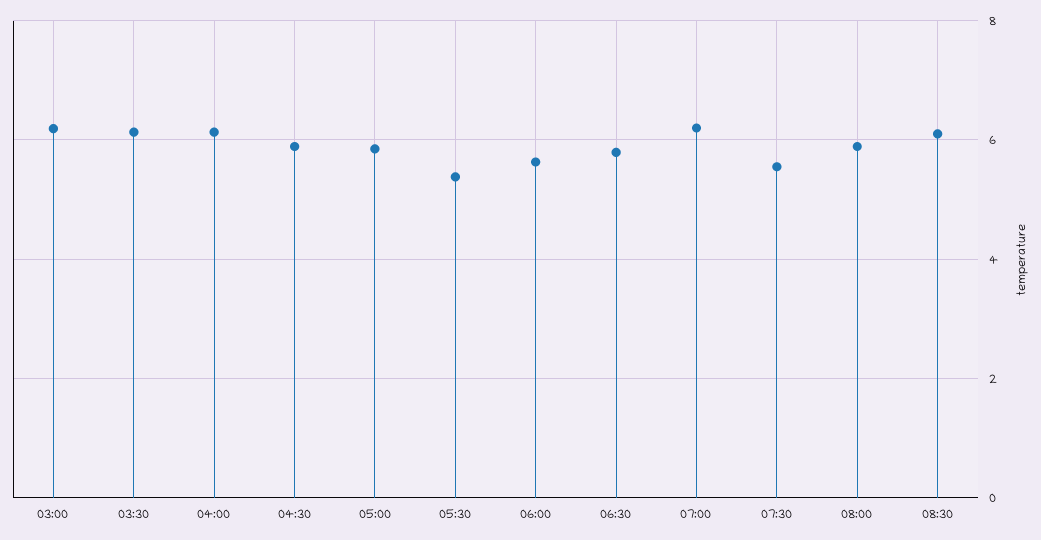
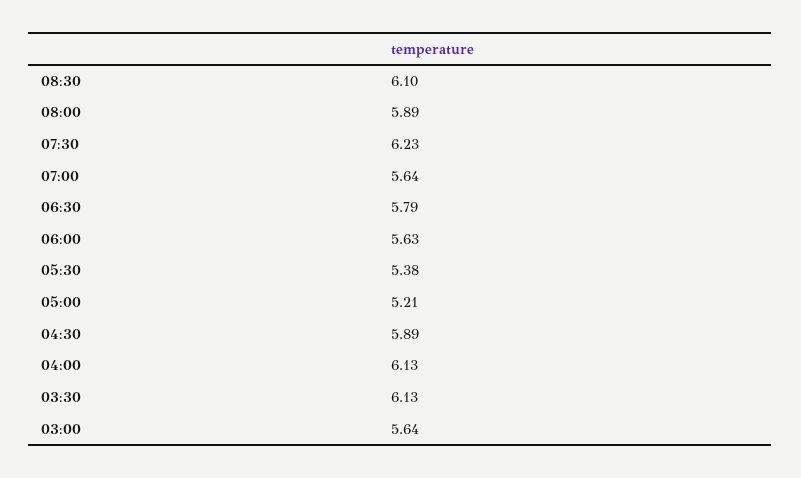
03:00: 6.2 -> 5.64
05:00: 5.8 -> 5.21
07:00: 6.2 -> 5.64
07:30: 5.6 -> 6.23

